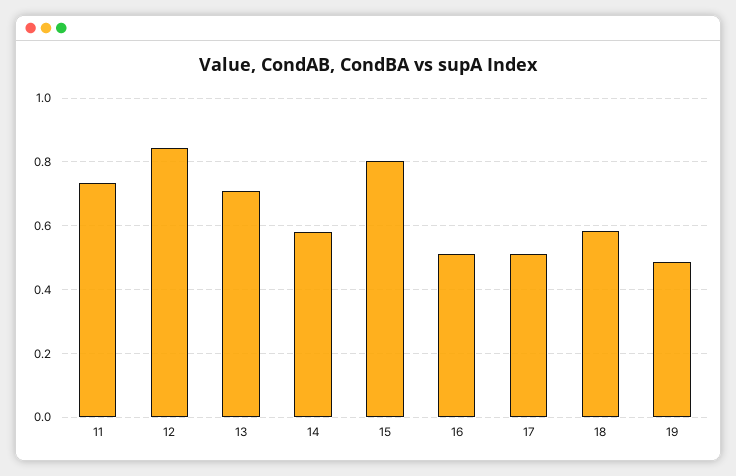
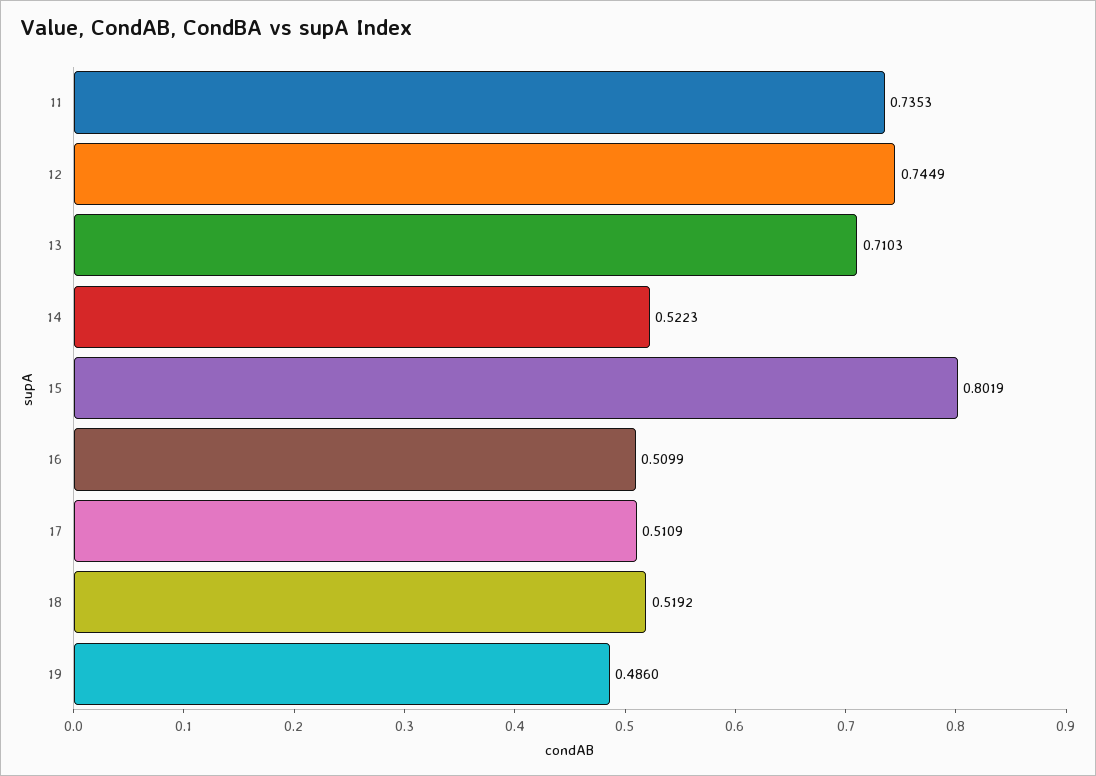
12: 0.84 -> 0.7449
14: 0.58 -> 0.5223
18: 0.58 -> 0.5192

